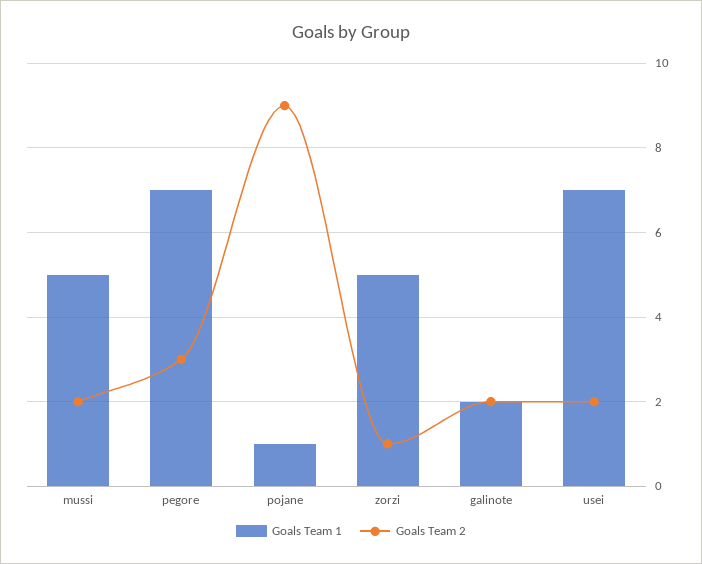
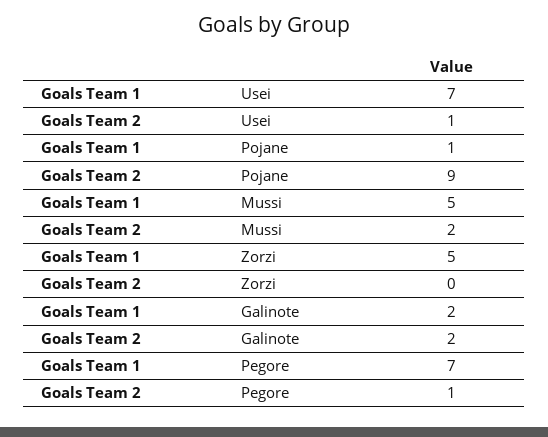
Goals Team 2, pegore: 3 -> 1
Goals Team 2, zorzi: 1 -> 0
Goals Team 2, usei: 2 -> 1

